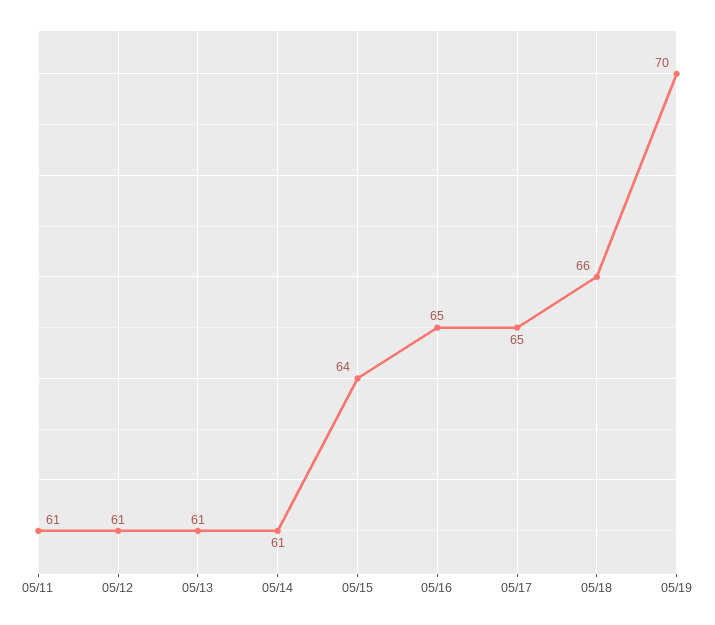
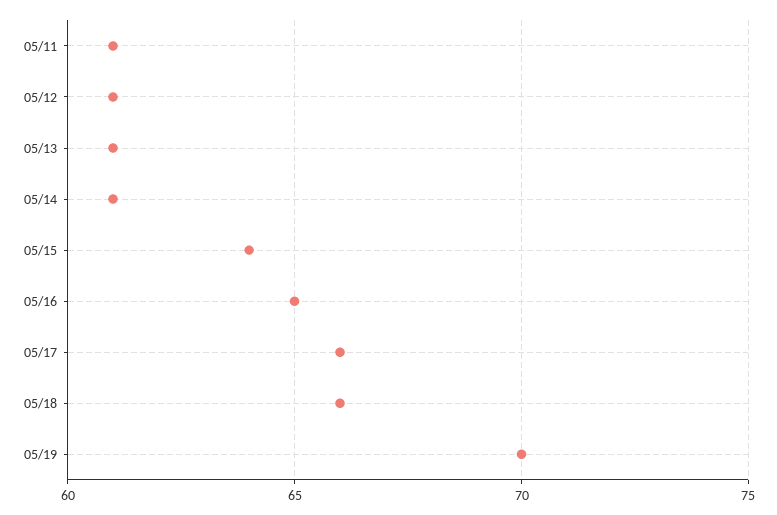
05/17: 65 -> 66

